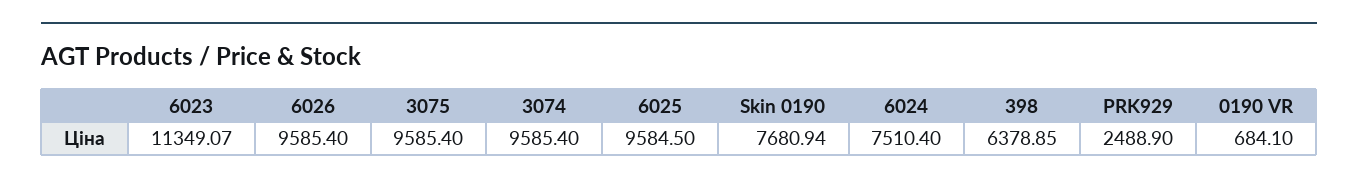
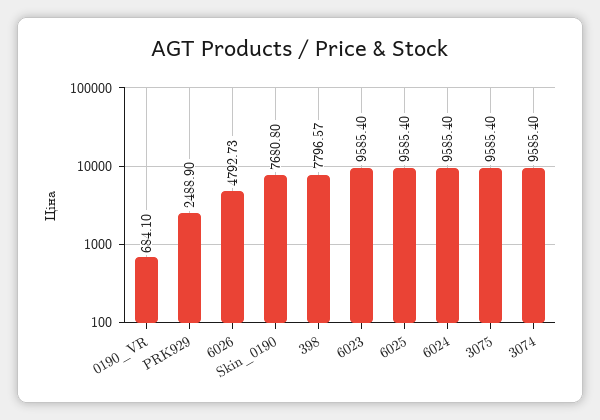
6023: 11349.07 -> 9585.4
6026: 9585.4 -> 4792.73
6025: 9584.5 -> 9585.4
Skin 0190: 7680.94 -> 7680.8
6024: 7510.4 -> 9585.4
398: 6378.85 -> 7796.57

